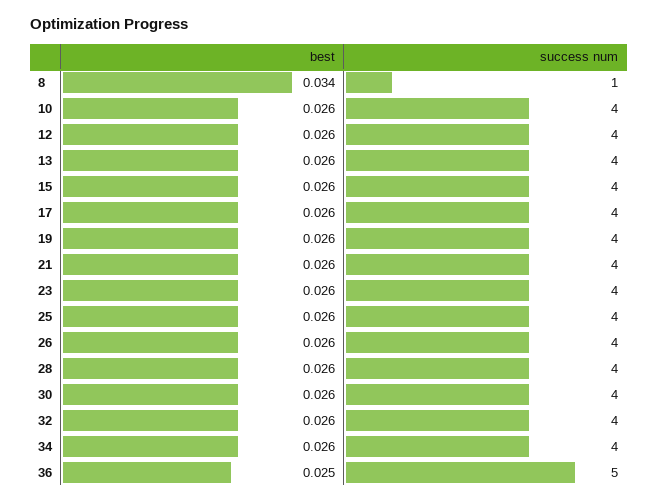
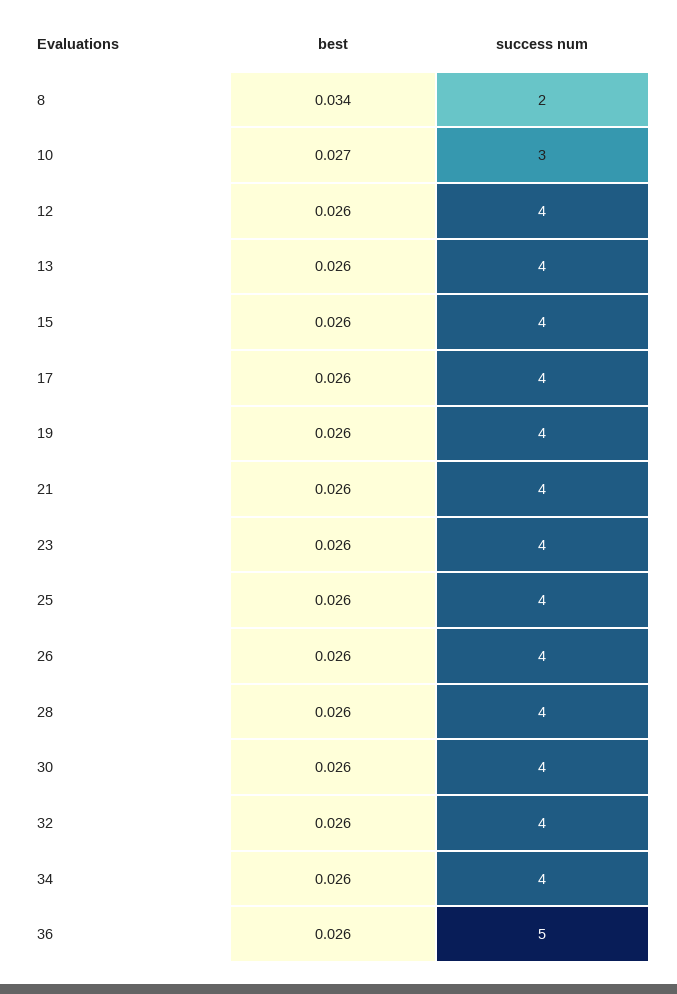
success num, 8: 1 -> 2
best, 10: 0.026 -> 0.027
success num, 10: 4 -> 3
best, 36: 0.025 -> 0.026

